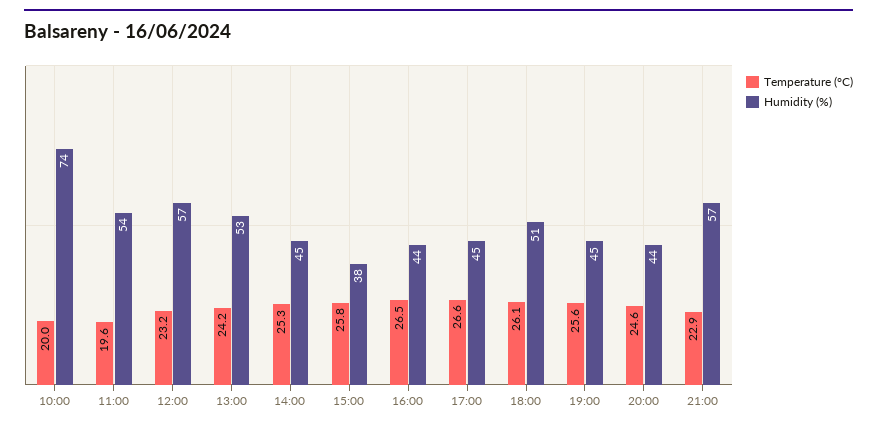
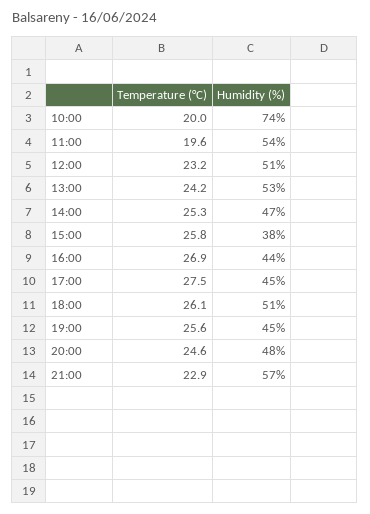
Humidity (%), 12:00: 57 -> 51
Humidity (%), 14:00: 45 -> 47
Temperature (°C), 16:00: 26.5 -> 26.9
Temperature (°C), 17:00: 26.6 -> 27.5
Humidity (%), 20:00: 44 -> 48

